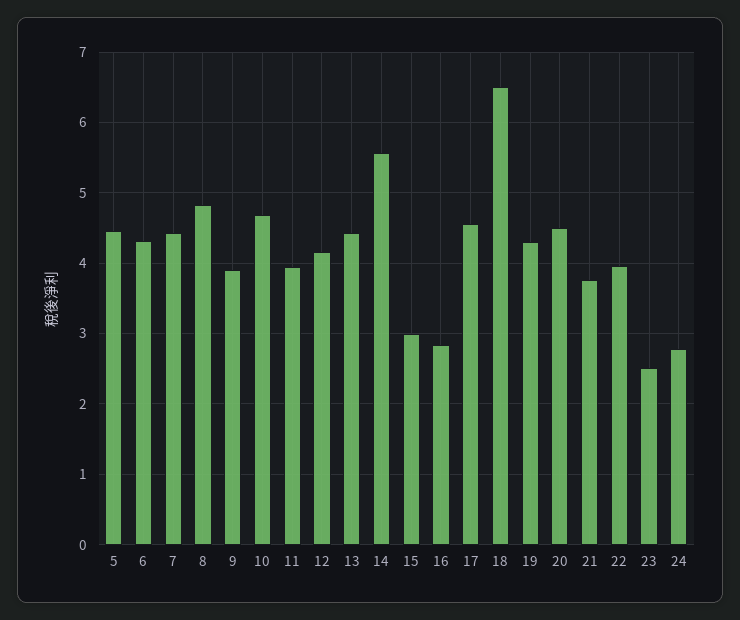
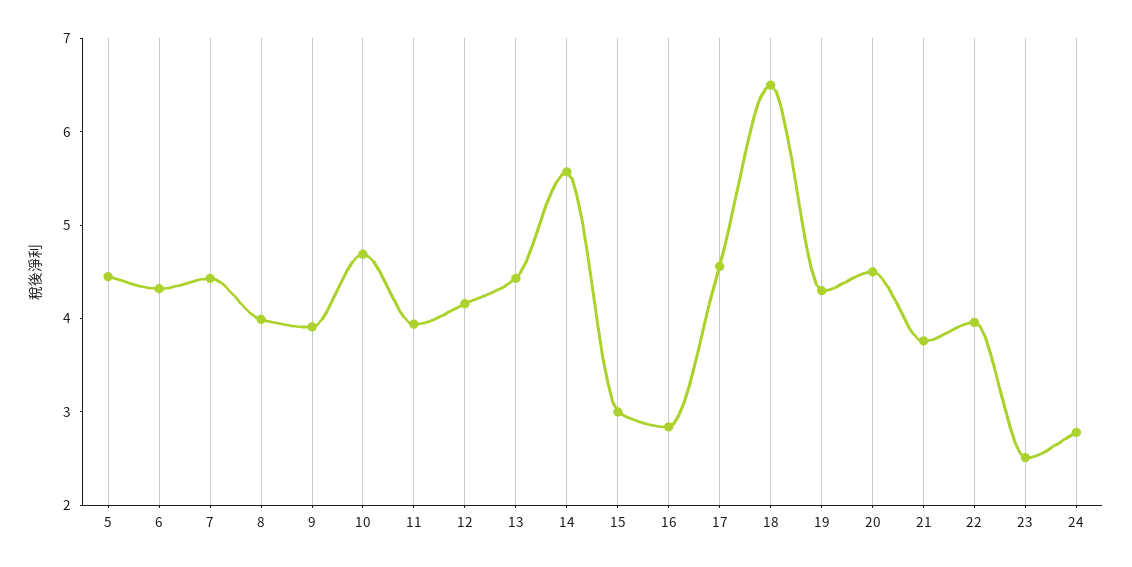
8: 4.8 -> 4

